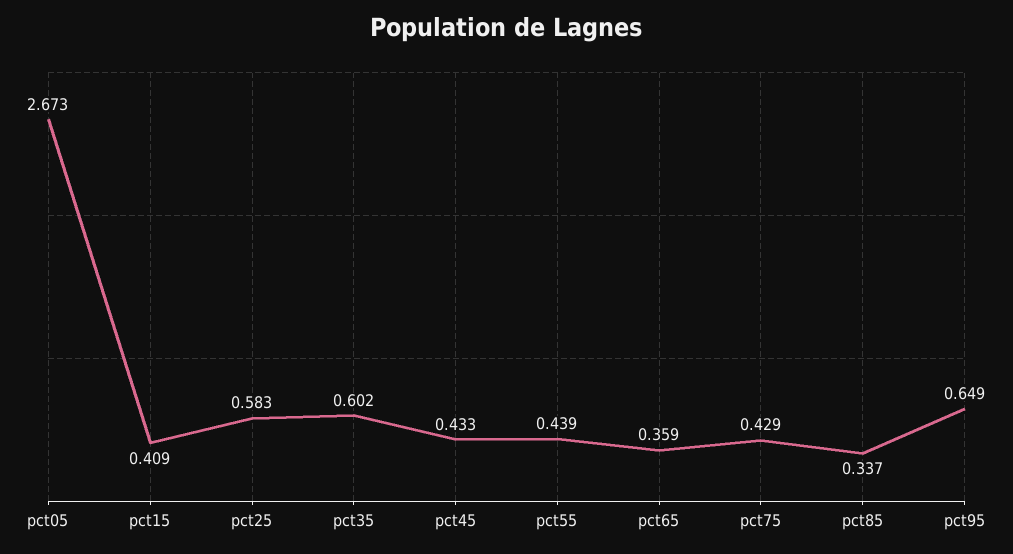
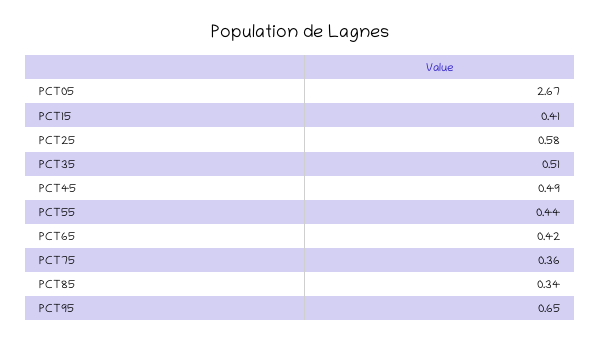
pct35: 0.602 -> 0.51
pct45: 0.433 -> 0.49
pct65: 0.359 -> 0.42
pct75: 0.429 -> 0.36

